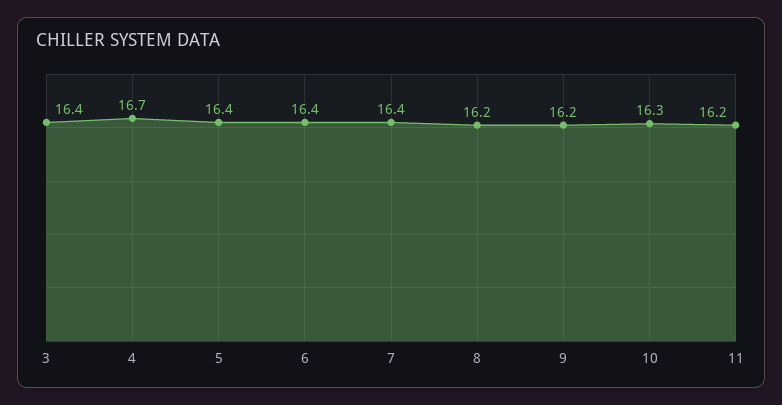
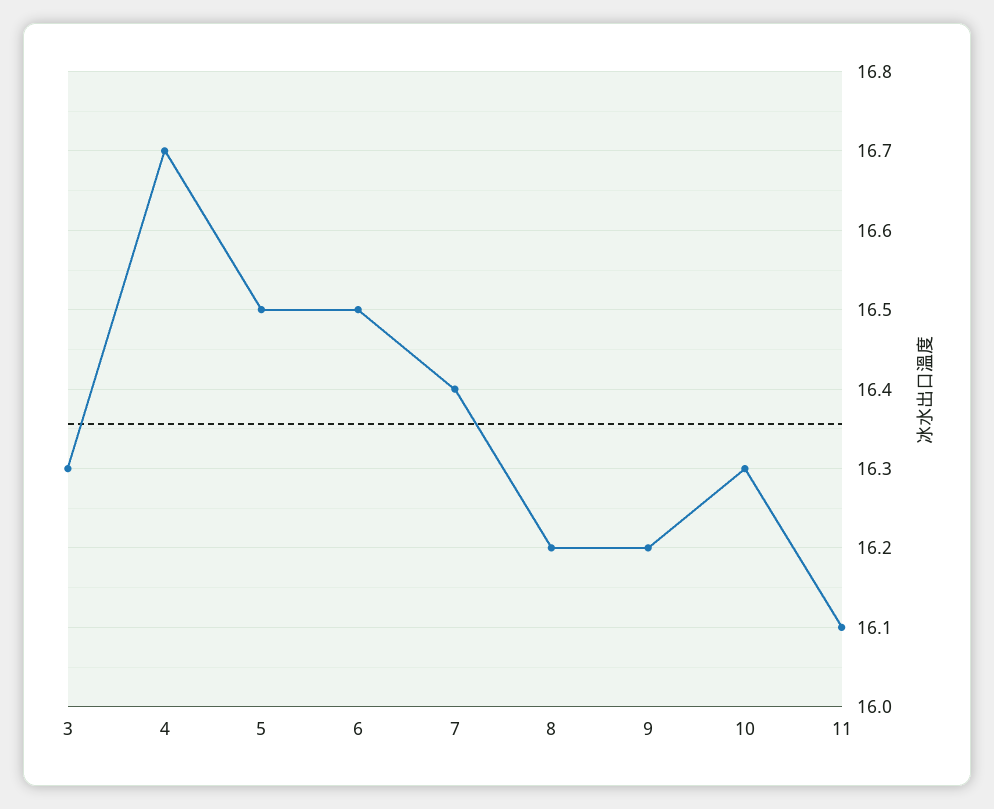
3: 16.4 -> 16.3
5: 16.4 -> 16.5
6: 16.4 -> 16.5
11: 16.2 -> 16.1

